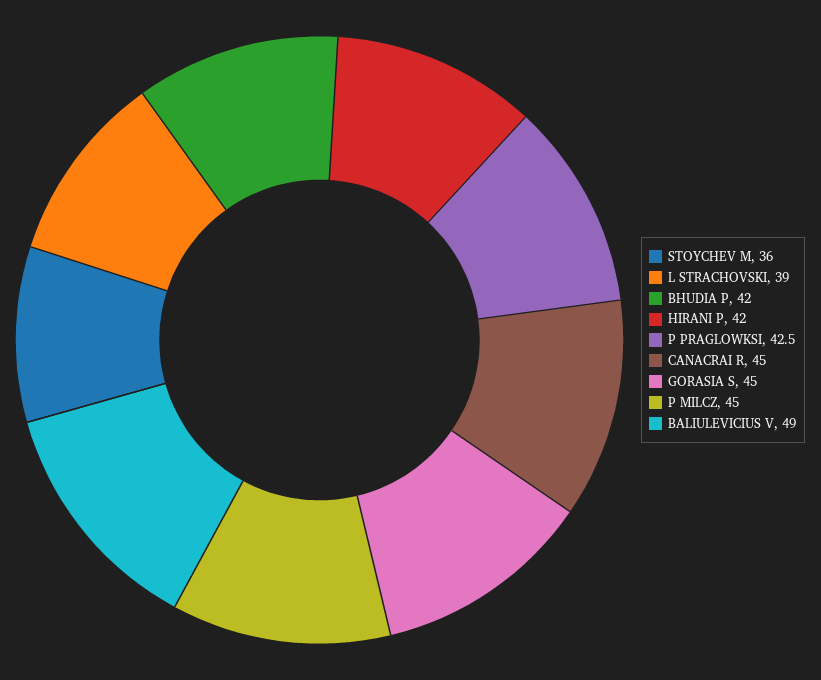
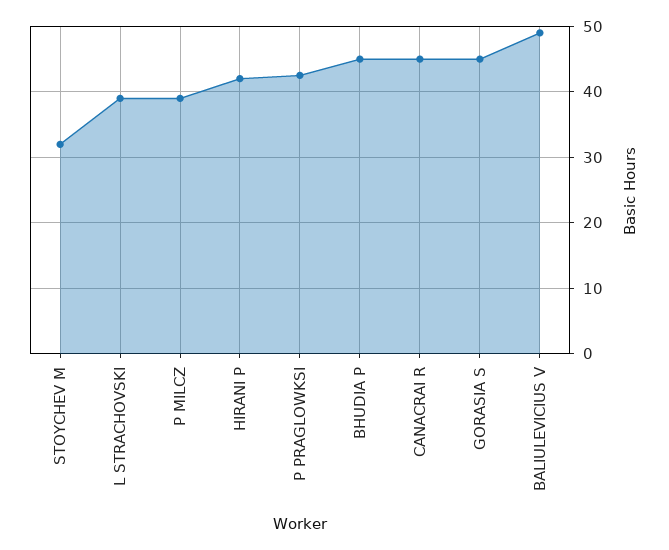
STOYCHEV M: 36 -> 32
BHUDIA P: 42 -> 45
P MILCZ: 45 -> 39

